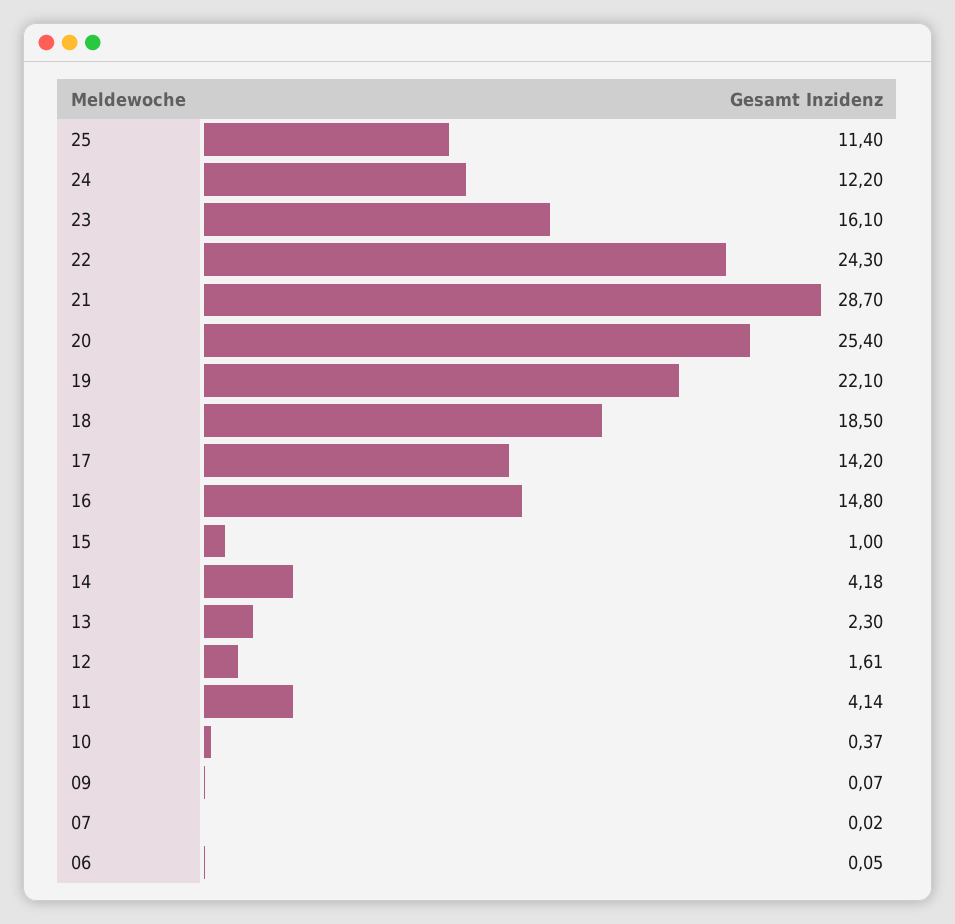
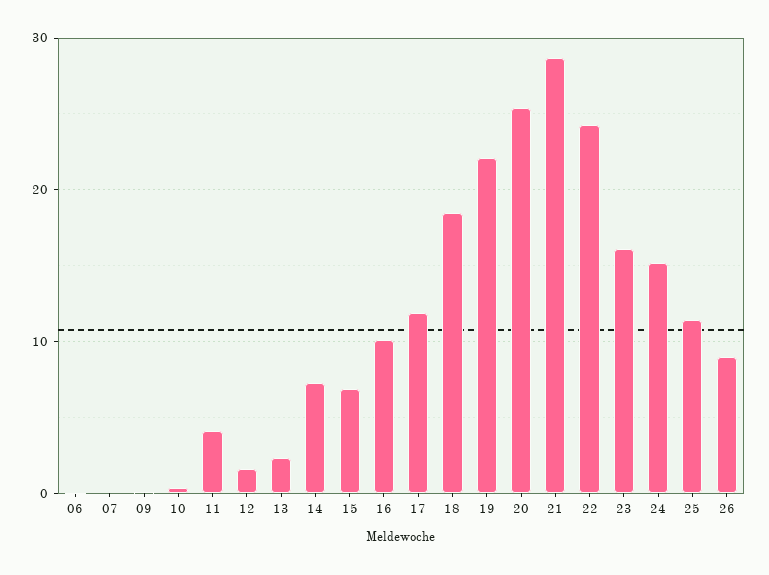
24: 12.2 -> 15
17: 14.2 -> 12
16: 14.8 -> 10
15: 1 -> 7
14: 4.18 -> 7
26: none -> 9

